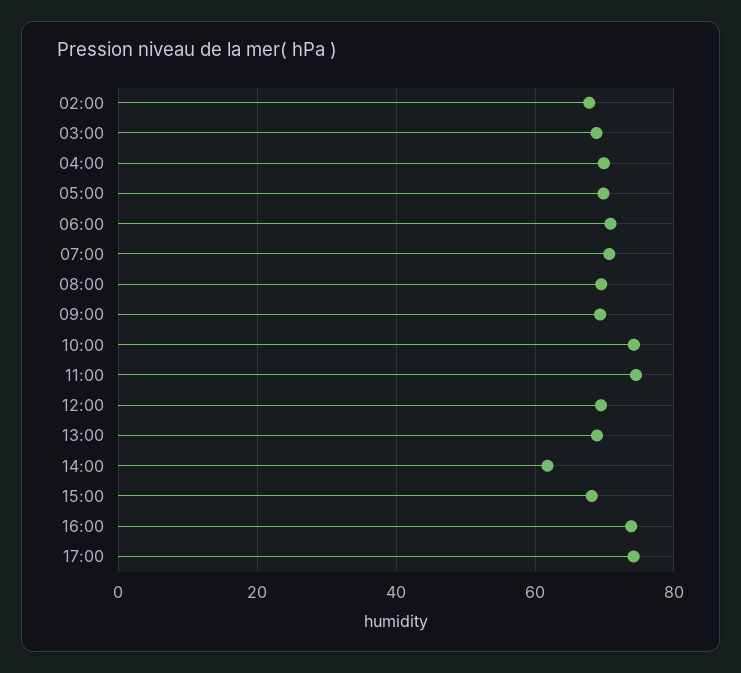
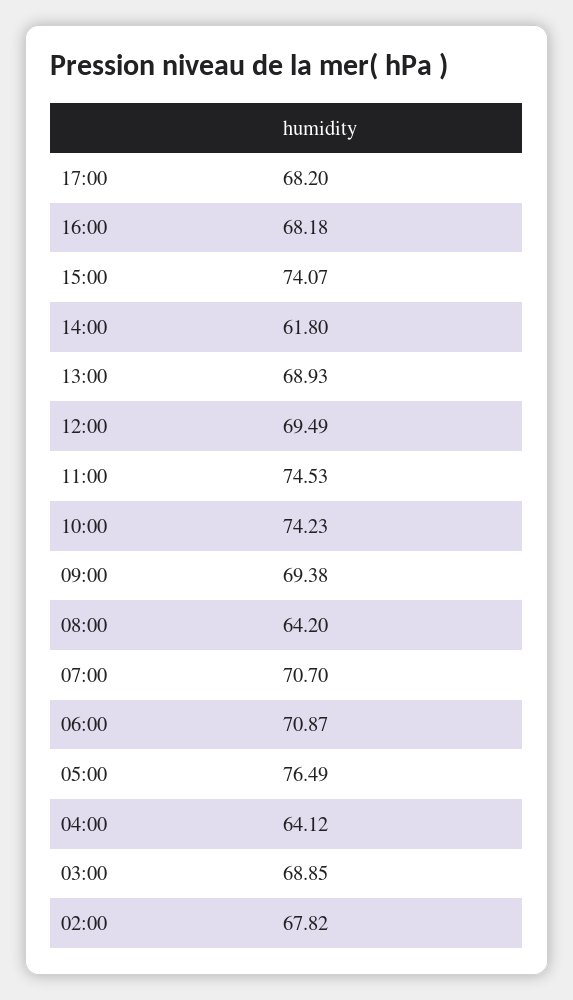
04:00: 70 -> 64.12
05:00: 70 -> 76.49
08:00: 70 -> 64.2
15:00: 68 -> 74.07
16:00: 74 -> 68.18
17:00: 74 -> 68.2

